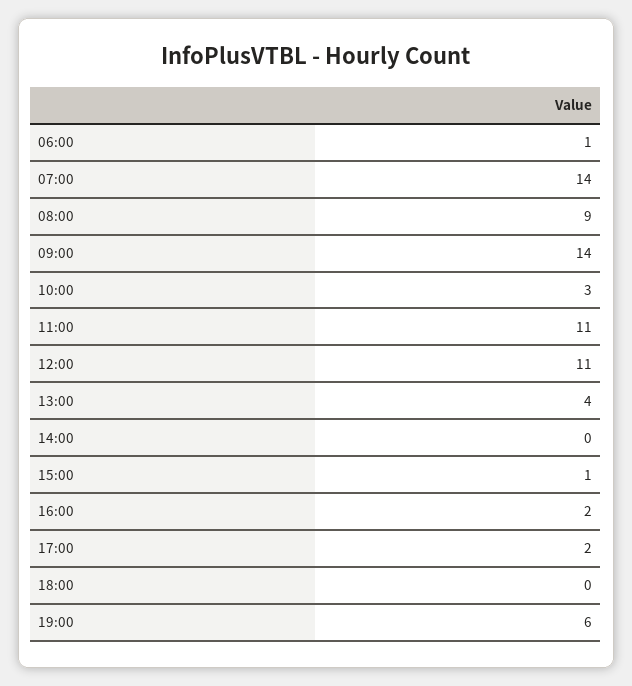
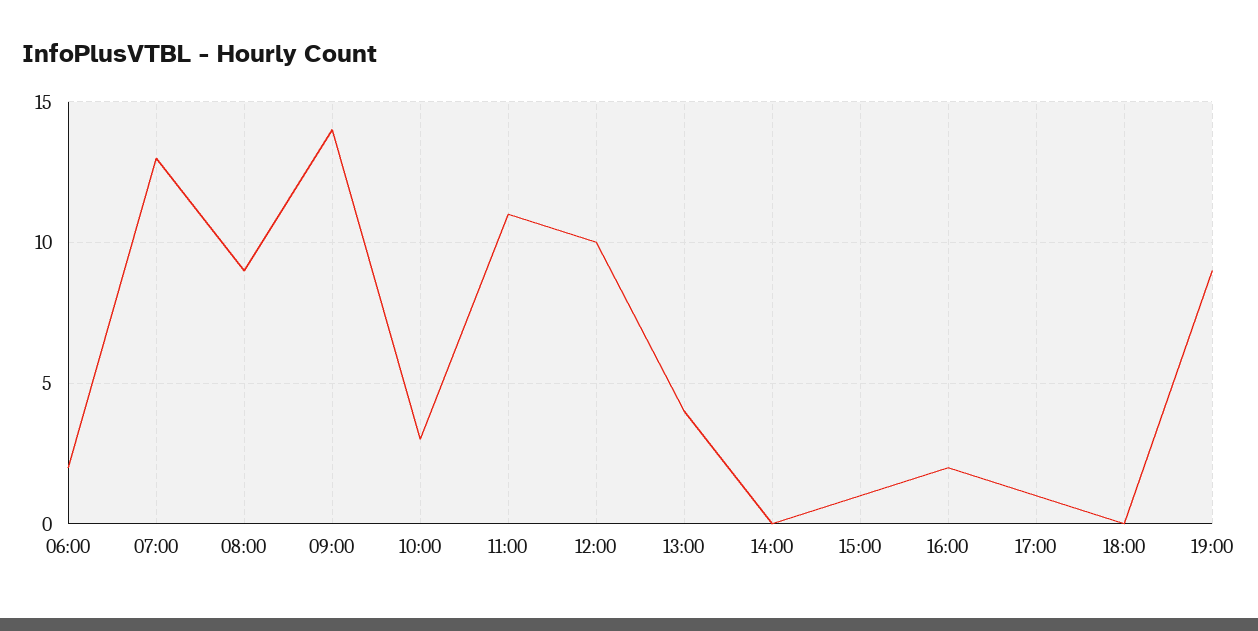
06:00: 1 -> 2
07:00: 14 -> 13
12:00: 11 -> 10
17:00: 2 -> 1
19:00: 6 -> 9

